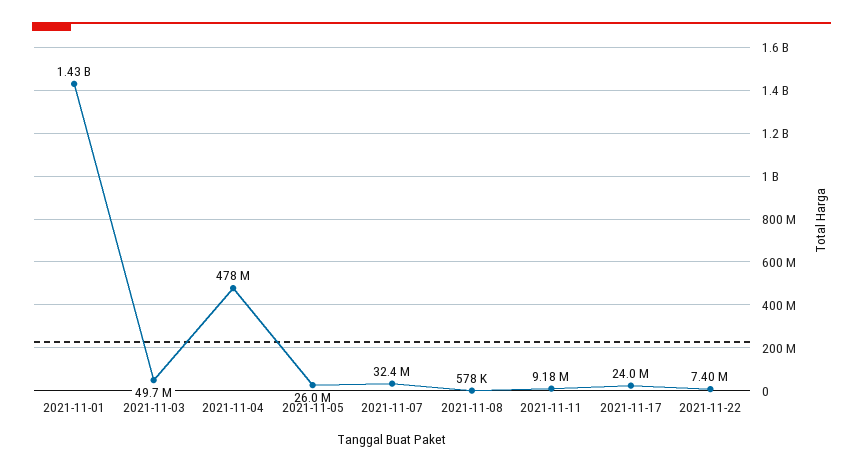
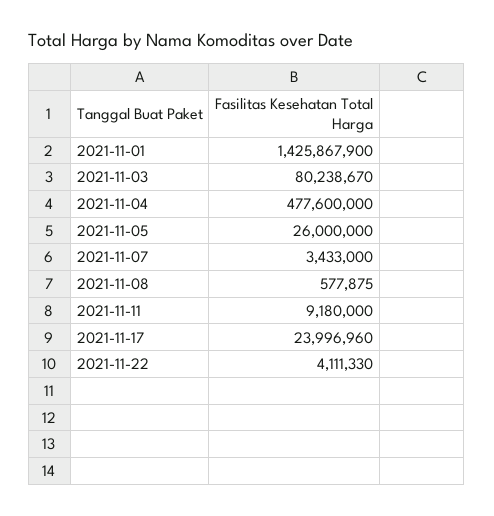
2021-11-03: 49700000 -> 80238670
2021-11-07: 32400000 -> 3433000
2021-11-22: 7400000 -> 4111330

